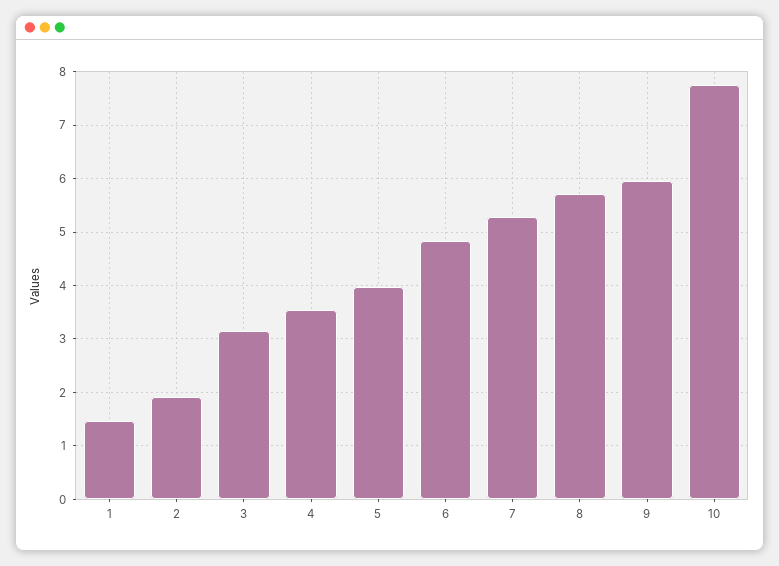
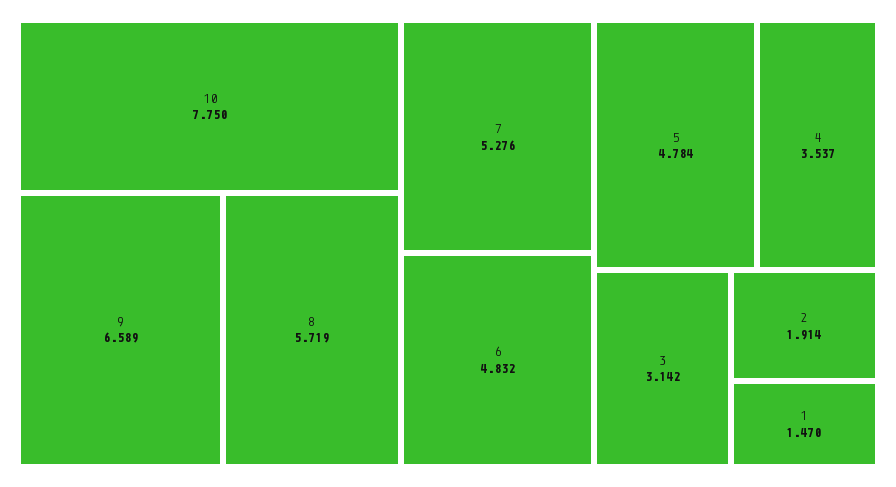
5: 4 -> 4.784
9: 6 -> 6.589

